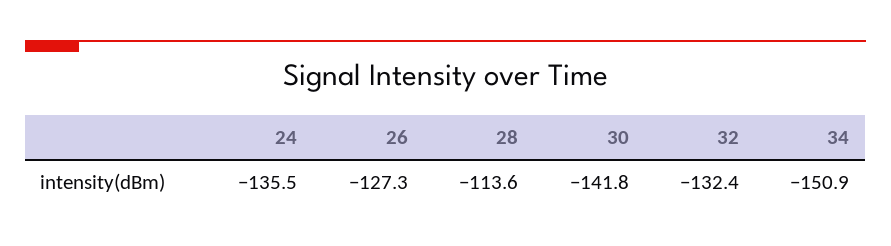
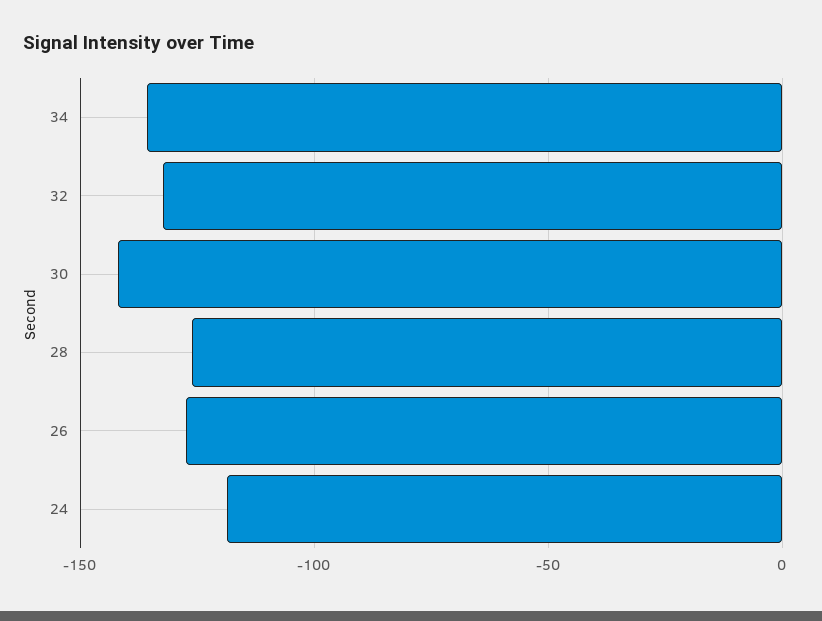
24: -135.5 -> -120
28: -113.6 -> -125
34: -150.9 -> -135

